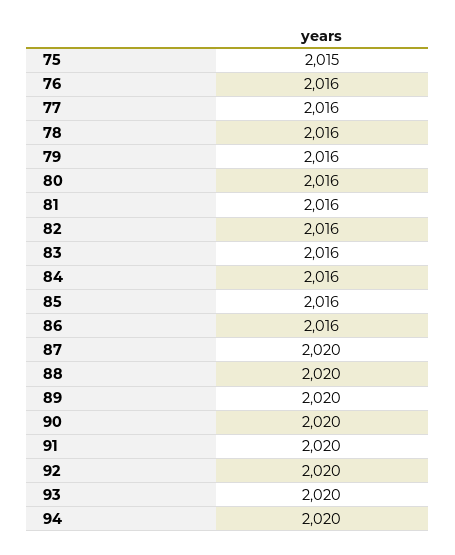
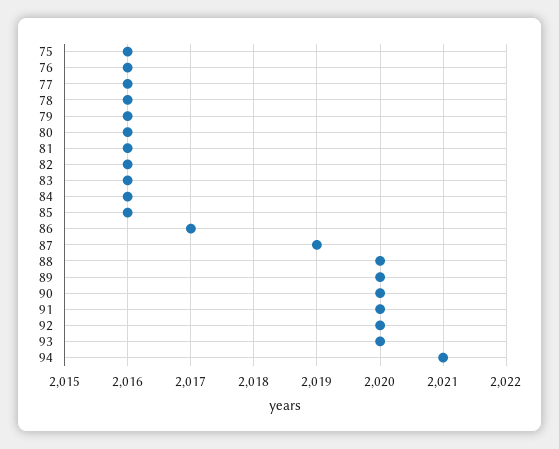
75: 2015 -> 2016
86: 2016 -> 2017
87: 2020 -> 2019
94: 2020 -> 2021

